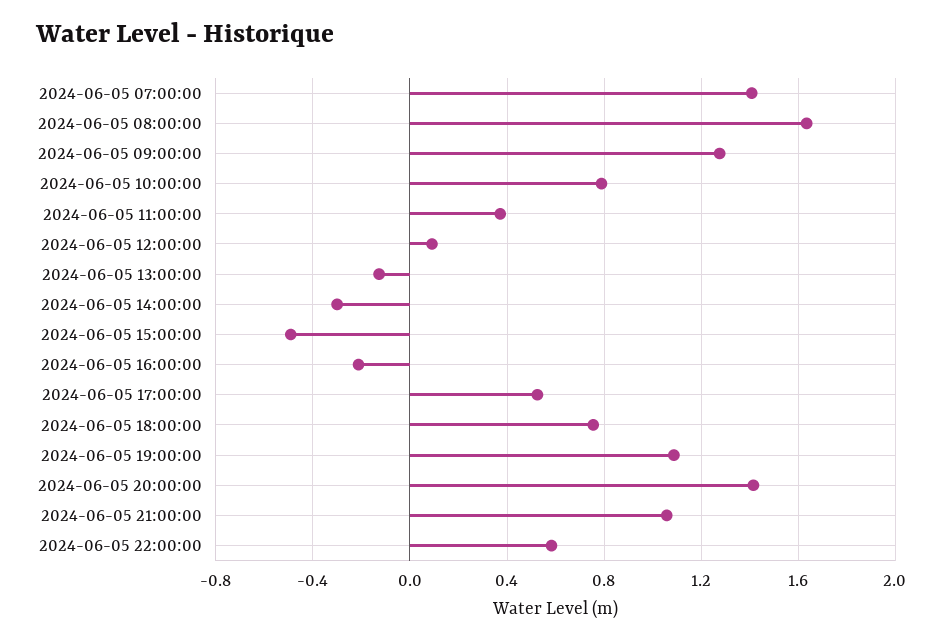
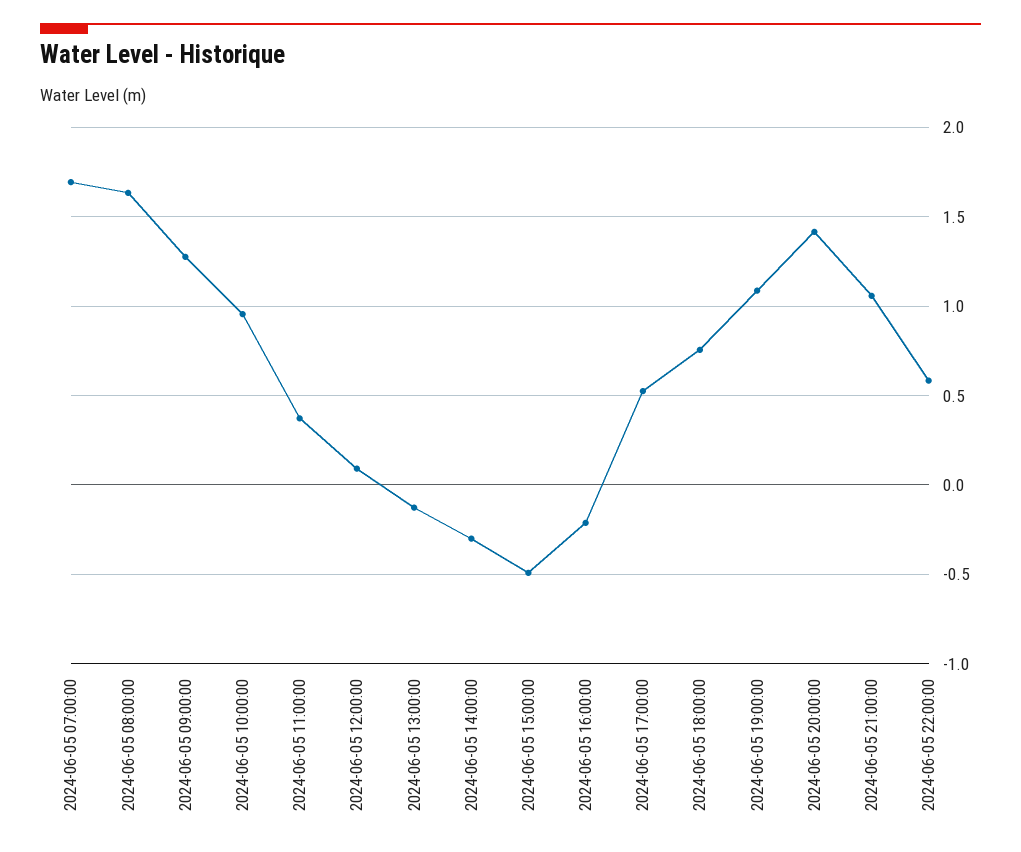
2024-06-05 07:00:00: 1.4 -> 1.7
2024-06-05 10:00:00: 0.8 -> 0.95

